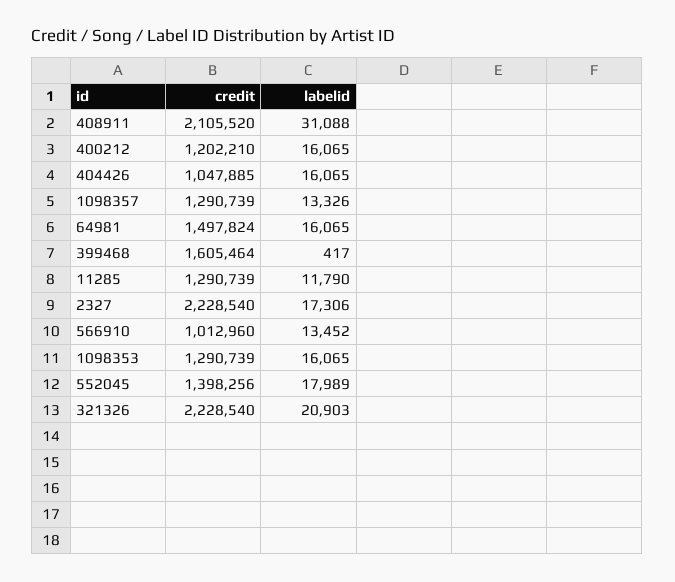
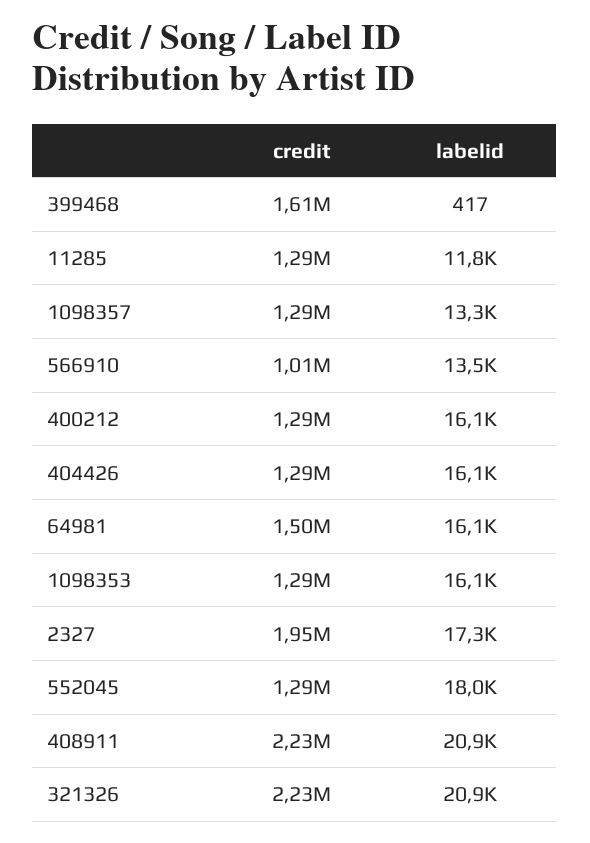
credit, 408911: 2105520 -> 2230000
labelid, 408911: 31088 -> 20900
credit, 400212: 1202210 -> 1290000
credit, 404426: 1047885 -> 1290000
credit, 2327: 2228540 -> 1950000
credit, 552045: 1398256 -> 1290000

